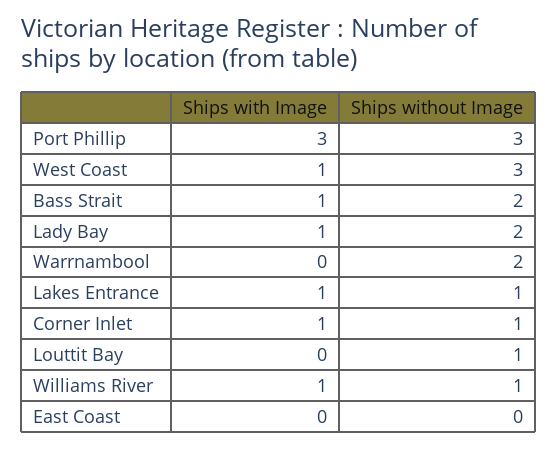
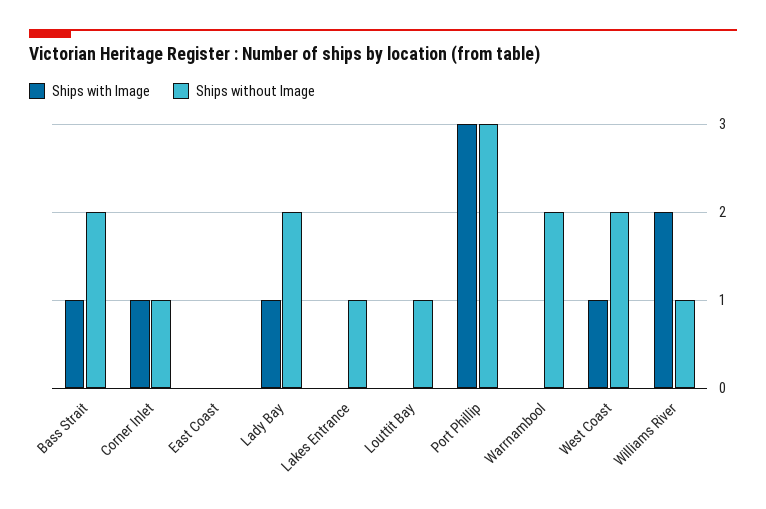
Ships without Image, West Coast: 3 -> 2
Ships with Image, Lakes Entrance: 1 -> 0
Ships with Image, Williams River: 1 -> 2

